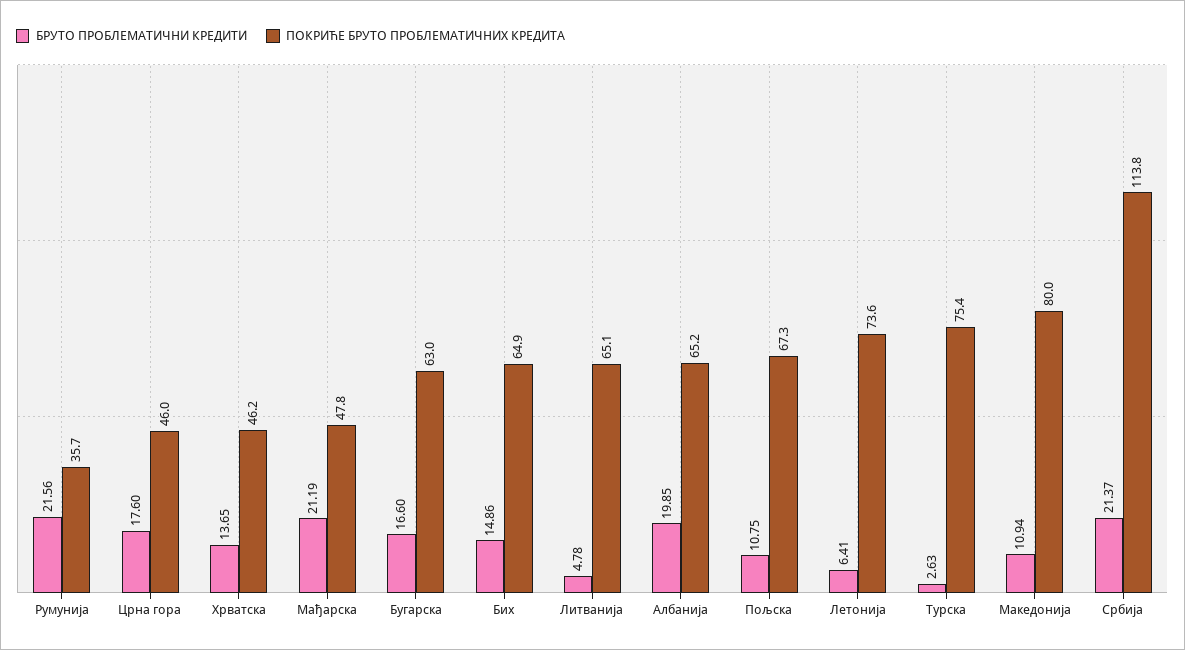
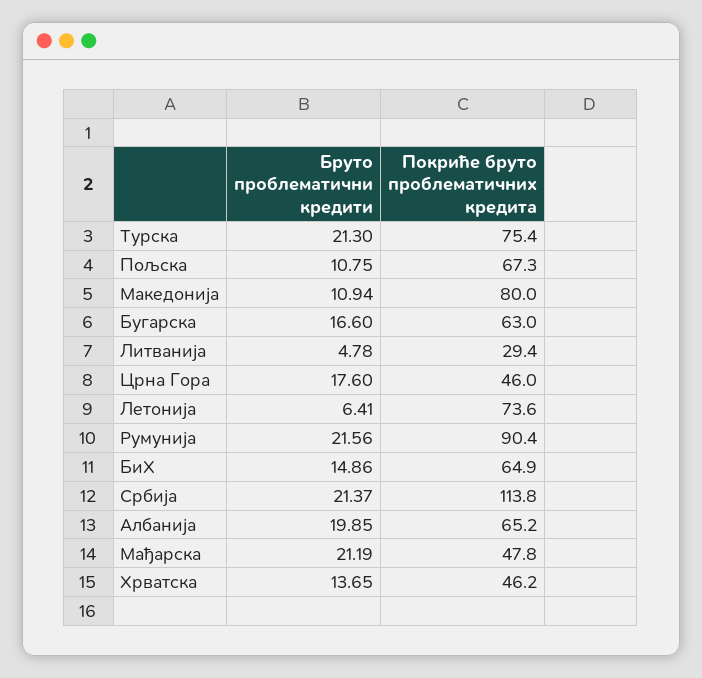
ПОКРИЋЕ БРУТО ПРОБЛЕМАТИЧНИХ КРЕДИТА, Румунија: 35.7 -> 90.4
ПОКРИЋЕ БРУТО ПРОБЛЕМАТИЧНИХ КРЕДИТА, Литванија: 65.1 -> 29.4
БРУТО ПРОБЛЕМАТИЧНИ КРЕДИТИ, Турска: 2.63 -> 21.3

